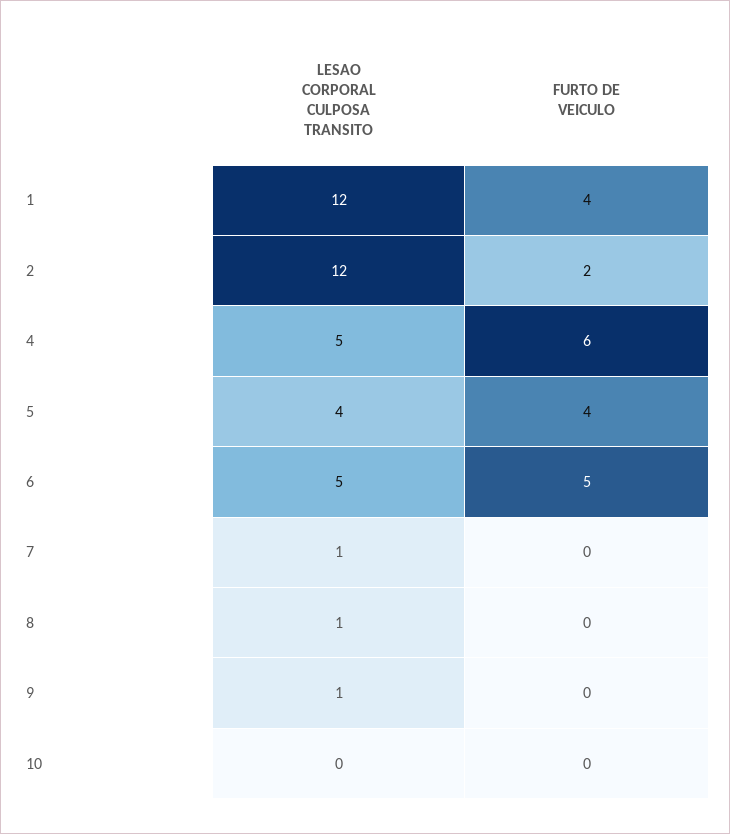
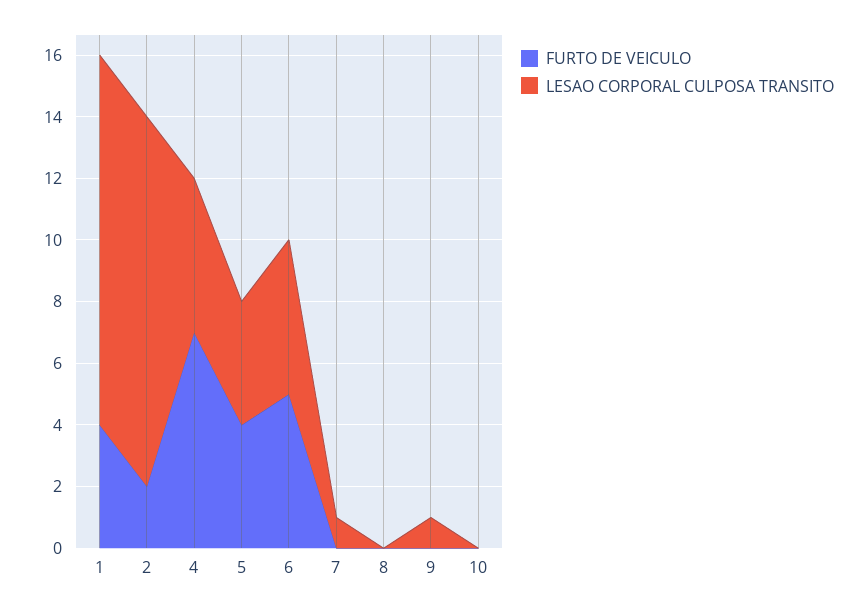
FURTO DE VEICULO, 4: 6 -> 7
LESAO CORPORAL CULPOSA TRANSITO, 8: 1 -> 0

